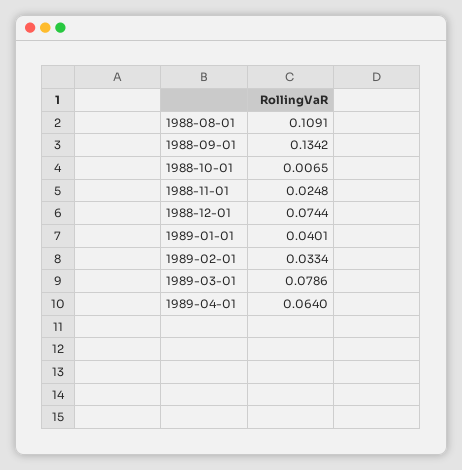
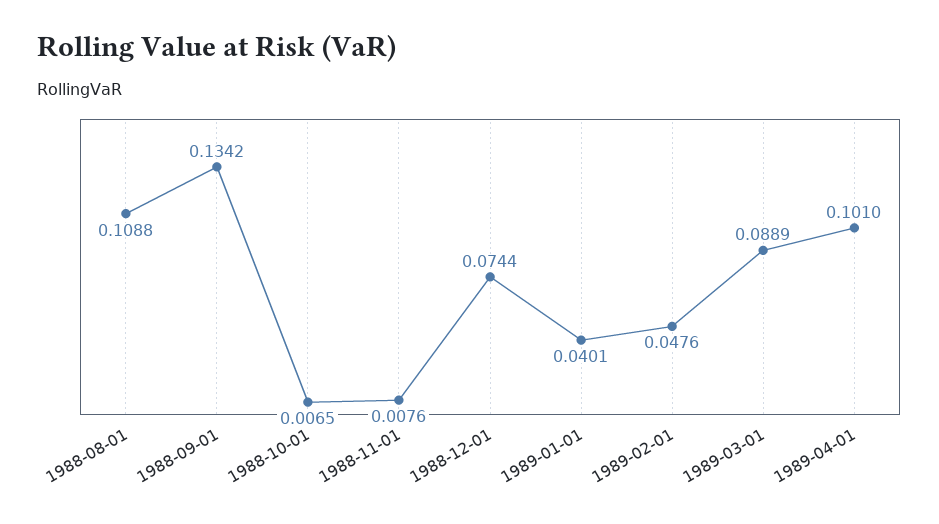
1988-08-01: 0.1091 -> 0.1088
1988-11-01: 0.0248 -> 0.0076
1989-02-01: 0.0334 -> 0.0476
1989-03-01: 0.0786 -> 0.0889
1989-04-01: 0.064 -> 0.101

